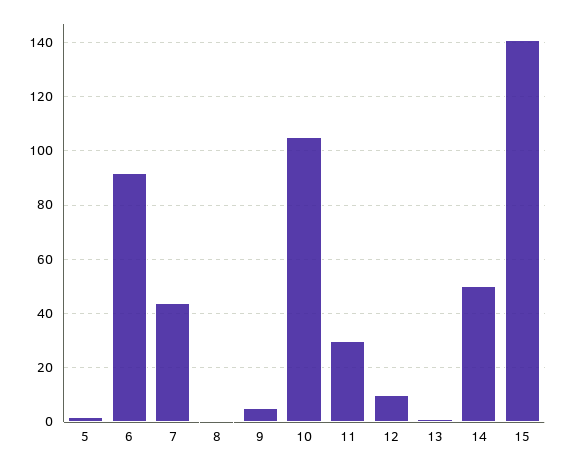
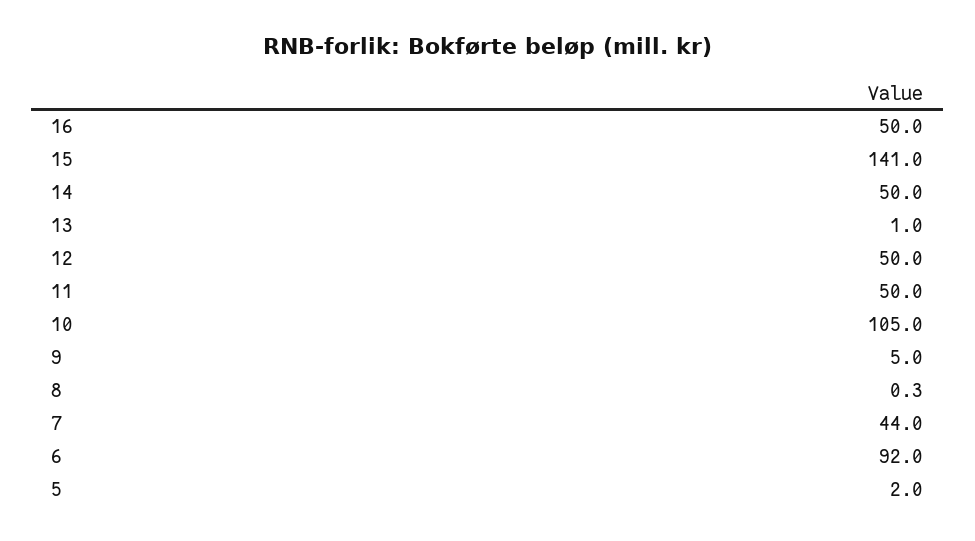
11: 30 -> 50
12: 10 -> 50
16: none -> 50

